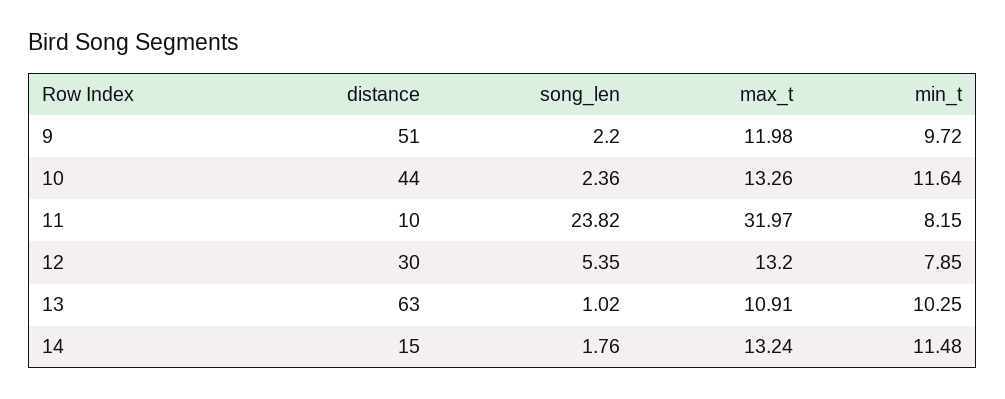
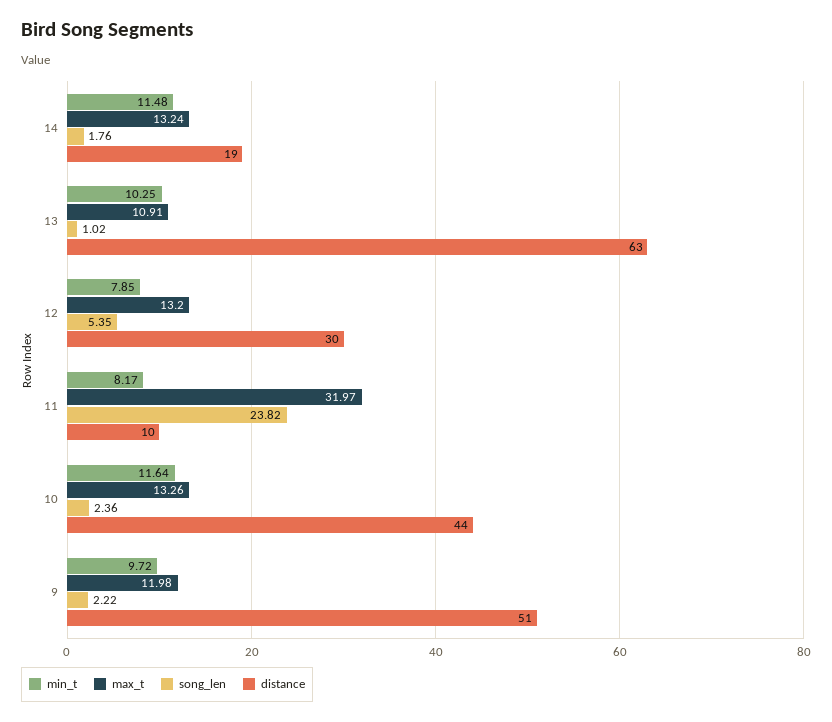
song_len, 9: 2.2 -> 2.22
min_t, 11: 8.15 -> 8.17
distance, 14: 15 -> 19

